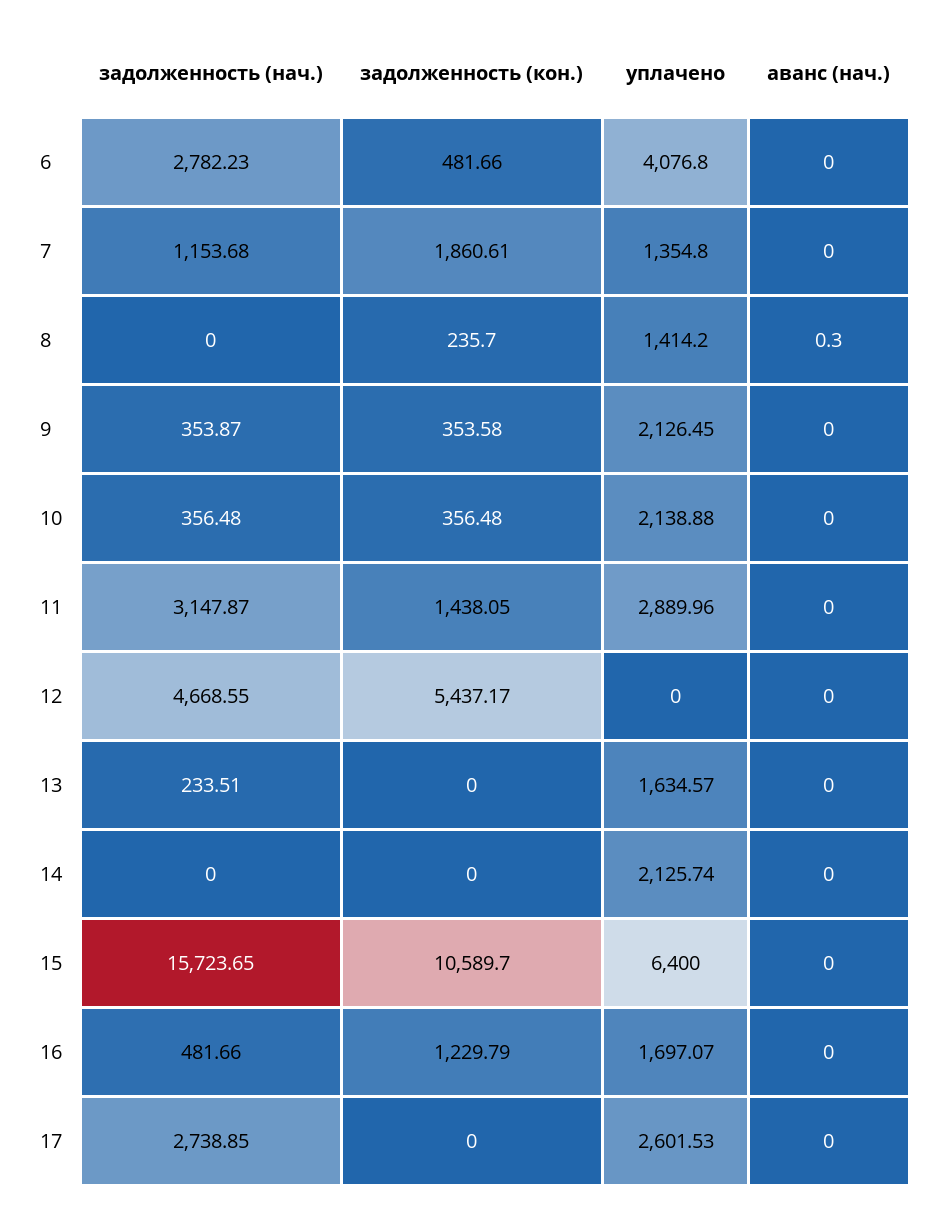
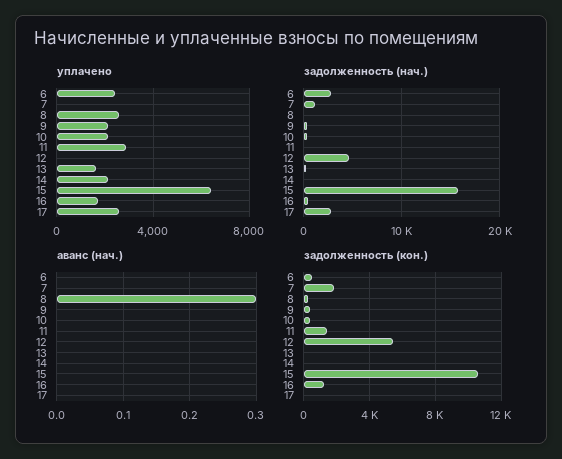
уплачено, 6: 4076.8 -> 2500
уплачено, 7: 1354.8 -> 0
уплачено, 8: 1414.2 -> 2500
задолженность (нач.), 11: 3147.87 -> 0

